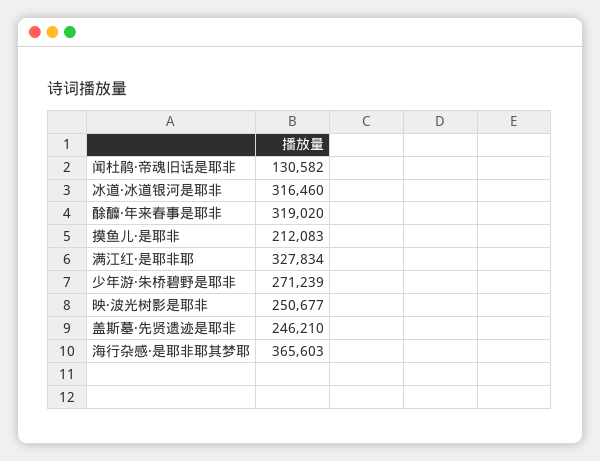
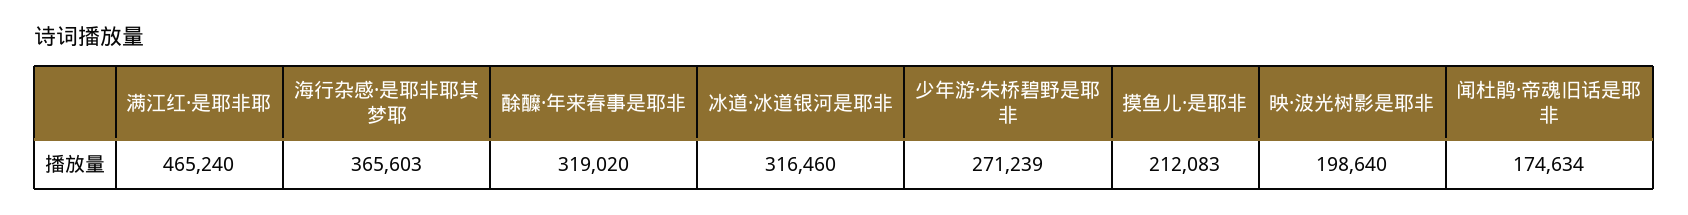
闻杜鹃·帝魂旧话是耶非: 130582 -> 174634
满江红·是耶非耶: 327834 -> 465240
映·波光树影是耶非: 250677 -> 198640
盖斯墓·先贤遗迹是耶非: 246210 -> none

